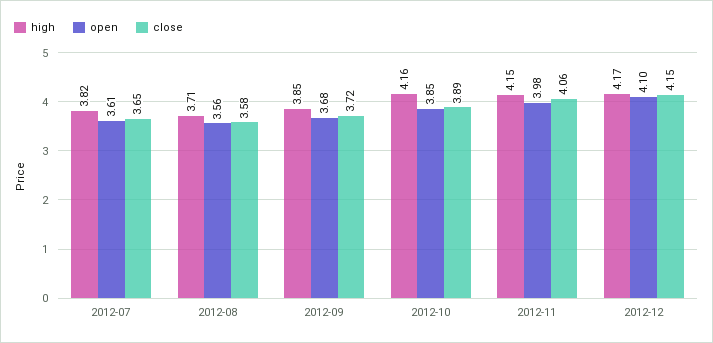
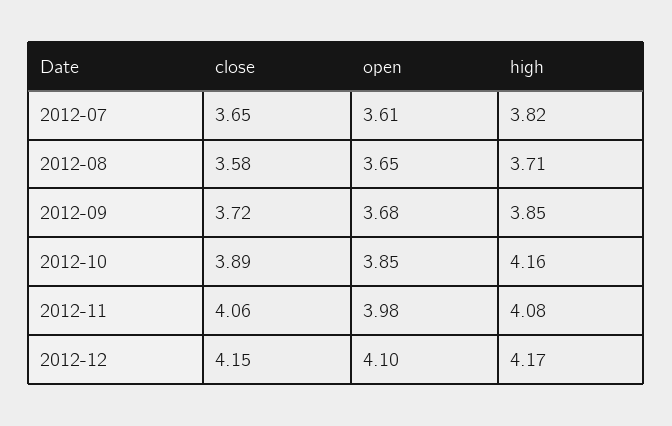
open, 2012-08: 3.56 -> 3.65
high, 2012-11: 4.15 -> 4.08

